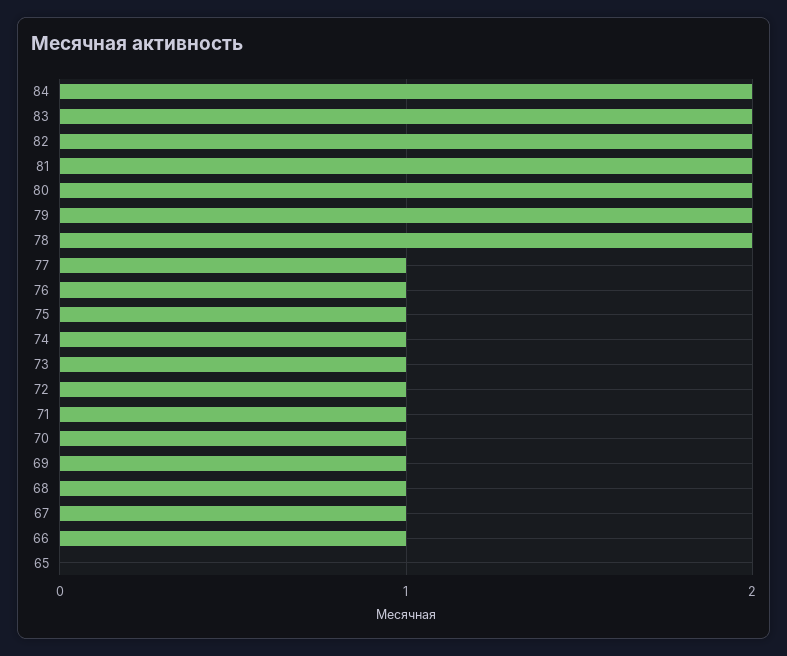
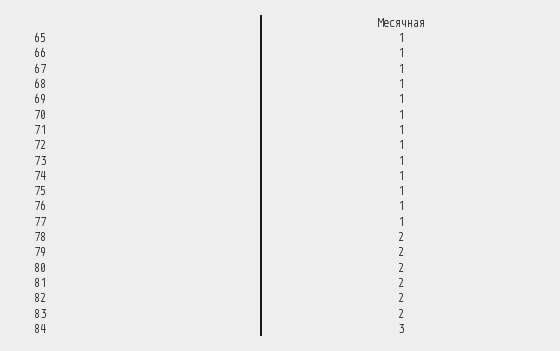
84: 2 -> 3
65: 0 -> 1

